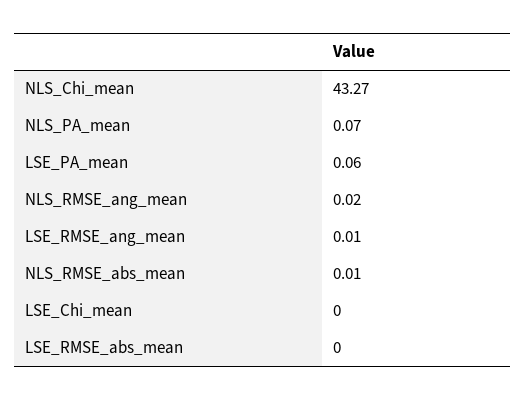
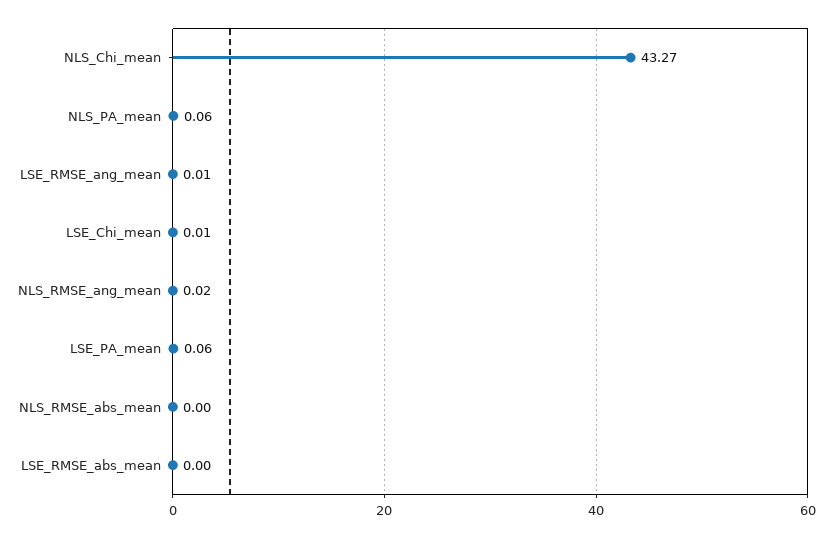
NLS_PA_mean: 0.07 -> 0.06
NLS_RMSE_abs_mean: 0.01 -> 0
LSE_Chi_mean: 0 -> 0.01

